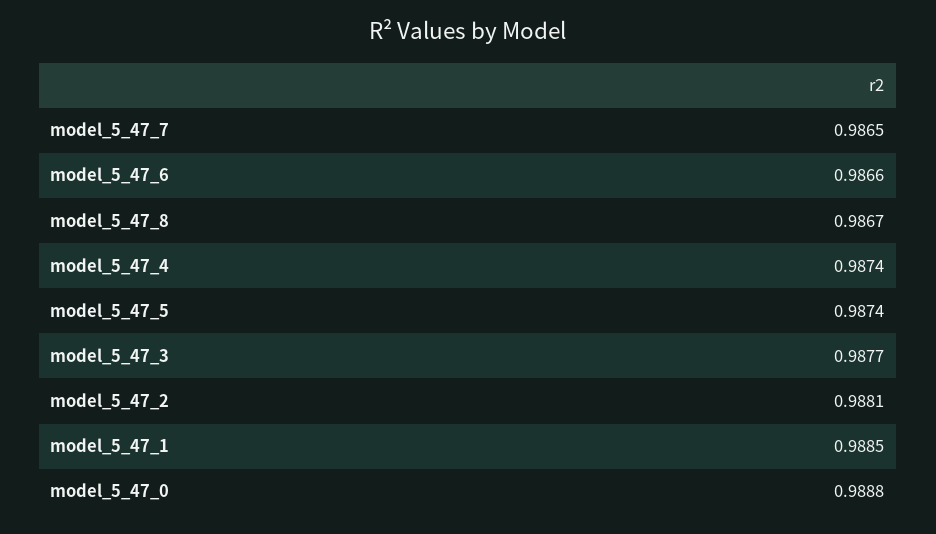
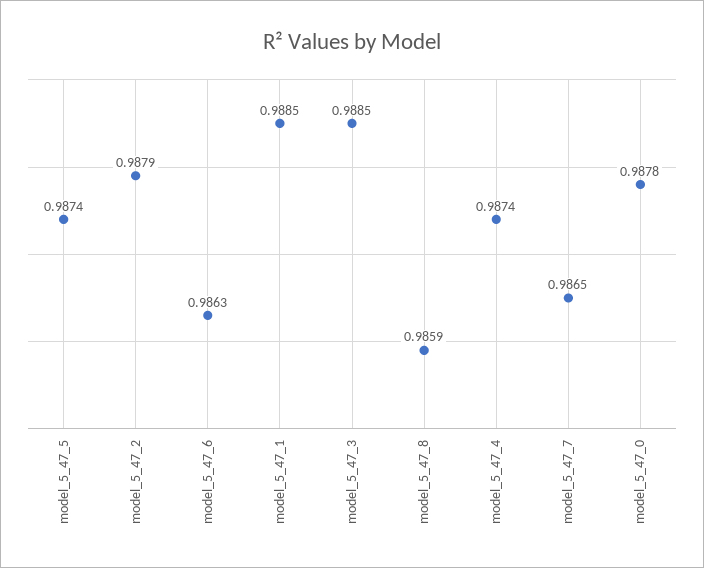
model_5_47_6: 0.9866 -> 0.9863
model_5_47_8: 0.9867 -> 0.9859
model_5_47_3: 0.9877 -> 0.9885
model_5_47_2: 0.9881 -> 0.9879
model_5_47_0: 0.9888 -> 0.9878

